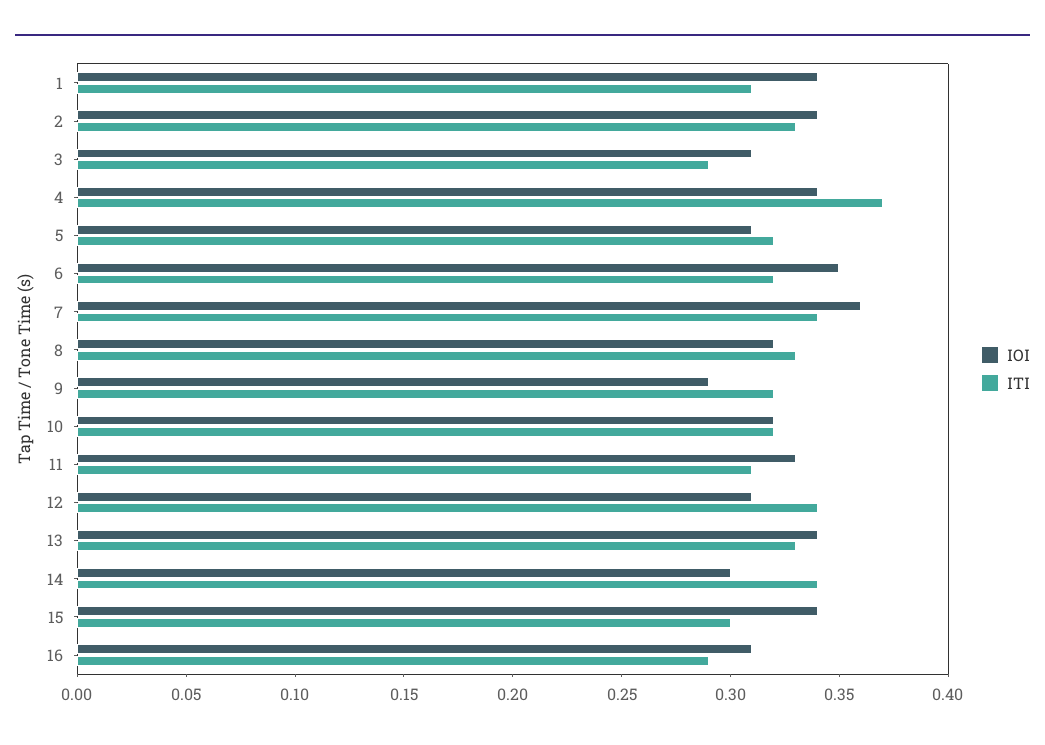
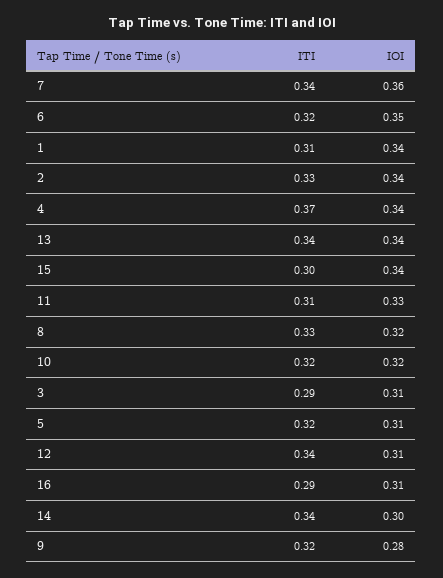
IOI, 9: 0.29 -> 0.28
ITI, 13: 0.33 -> 0.34

